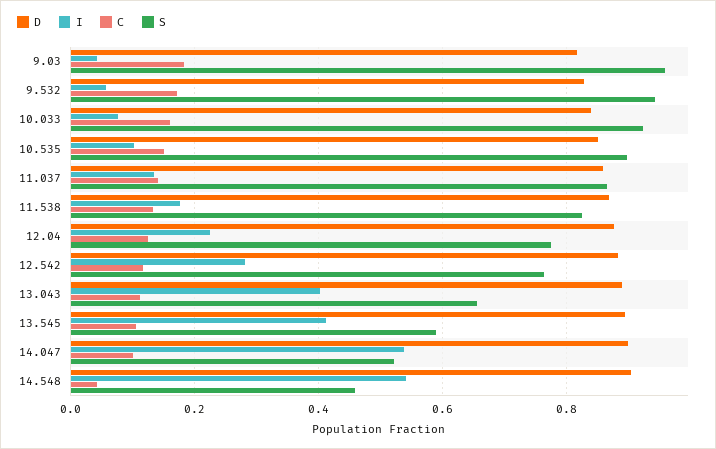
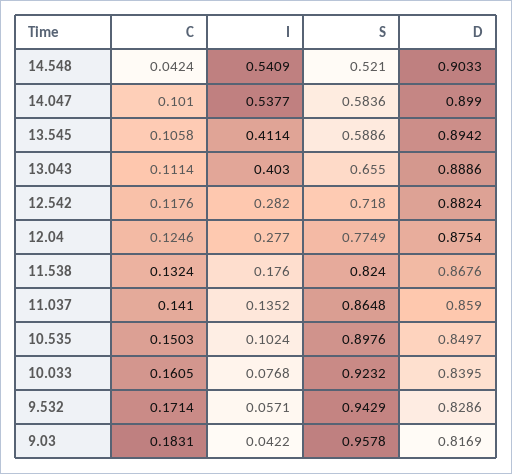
I, 12.04: 0.22 -> 0.277
S, 12.542: 0.76 -> 0.718
S, 14.047: 0.52 -> 0.5836
S, 14.548: 0.46 -> 0.521

